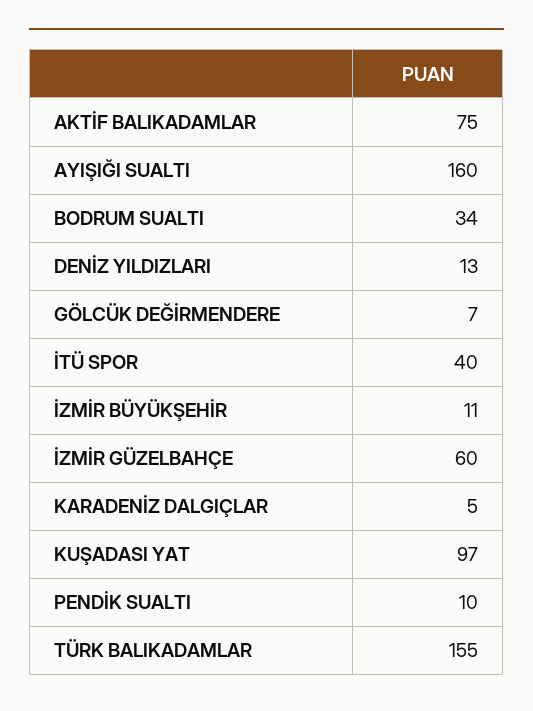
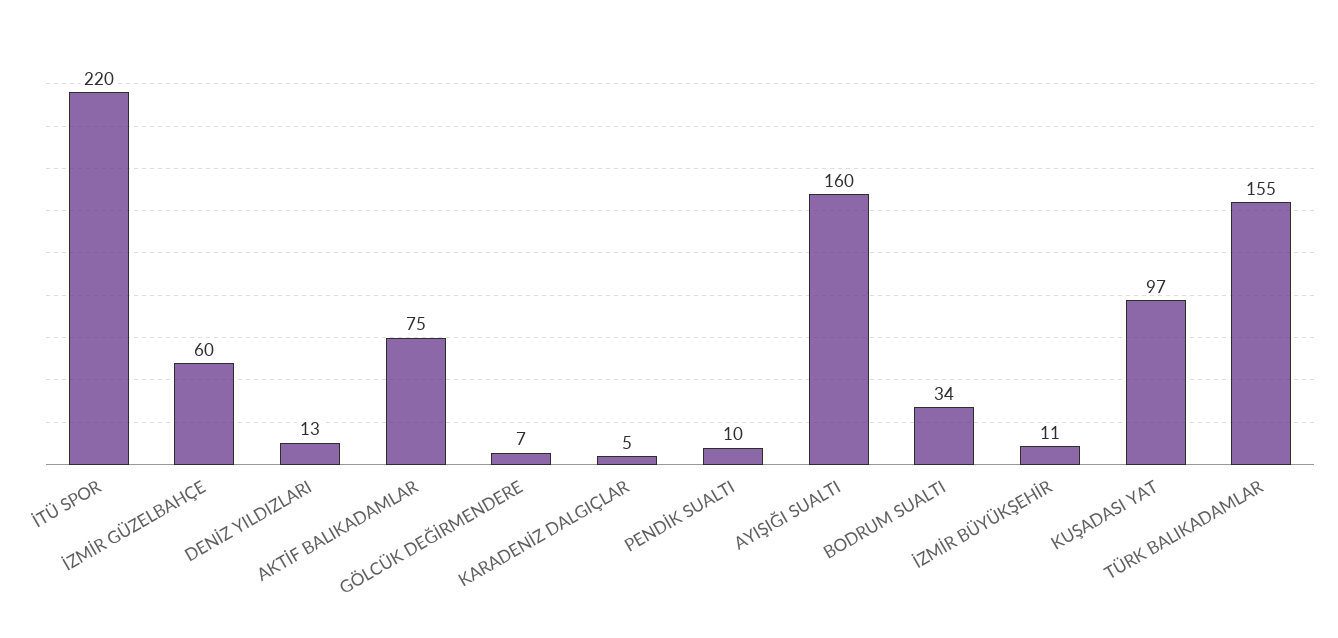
İTÜ SPOR: 40 -> 220

